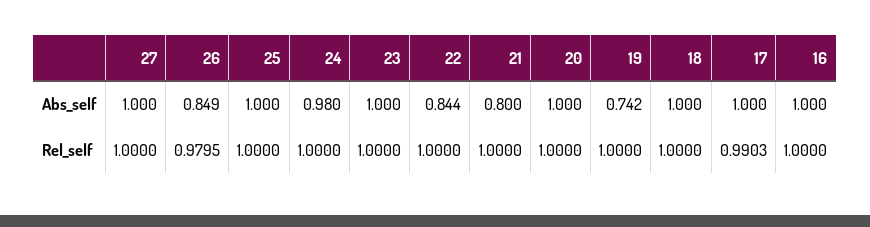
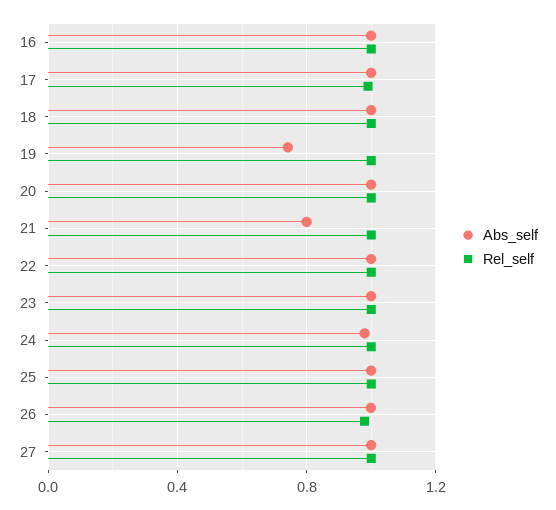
Abs_self, 26: 0.849 -> 1
Abs_self, 22: 0.844 -> 1

